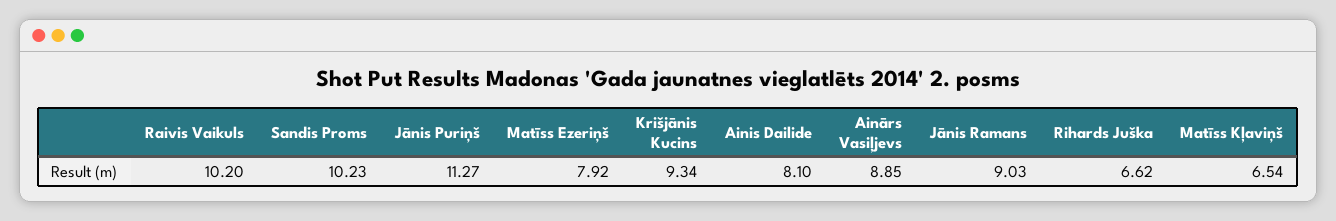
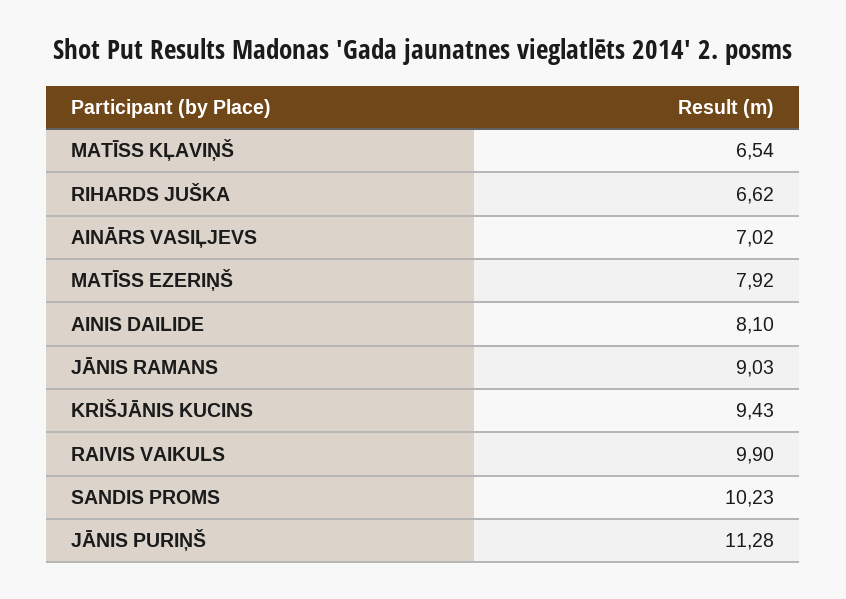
Raivis Vaikuls: 10.2 -> 9.9
Jānis Puriņš: 11.27 -> 11.28
Krišjānis Kucins: 9.34 -> 9.43
Ainārs Vasiļjevs: 8.85 -> 7.02

